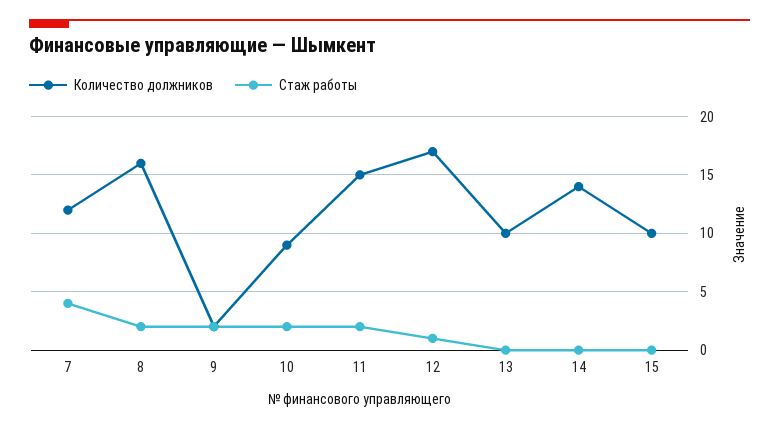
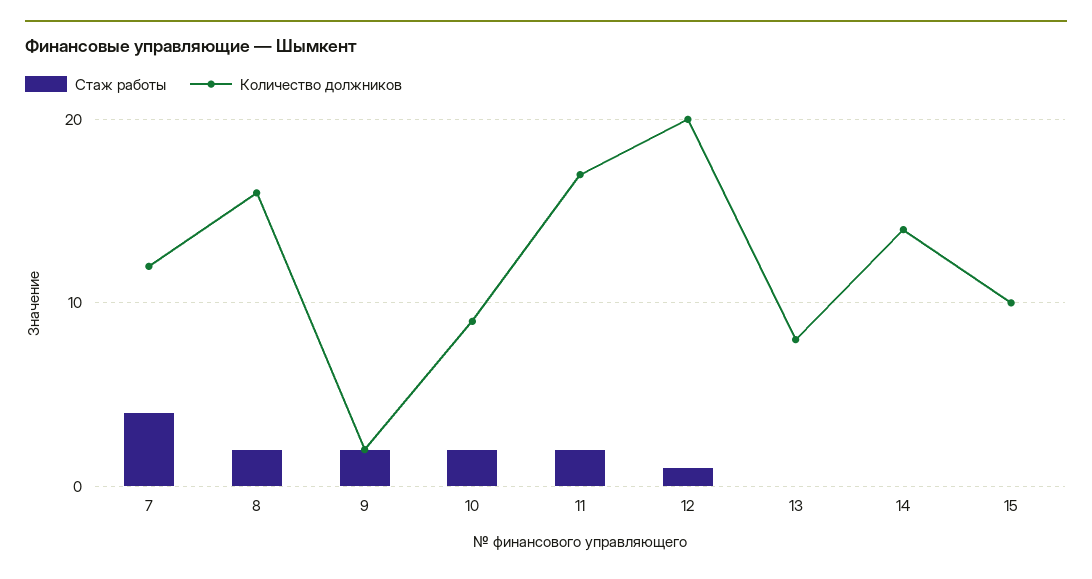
Количество должников, 11: 15 -> 17
Количество должников, 12: 17 -> 20
Количество должников, 13: 10 -> 8

